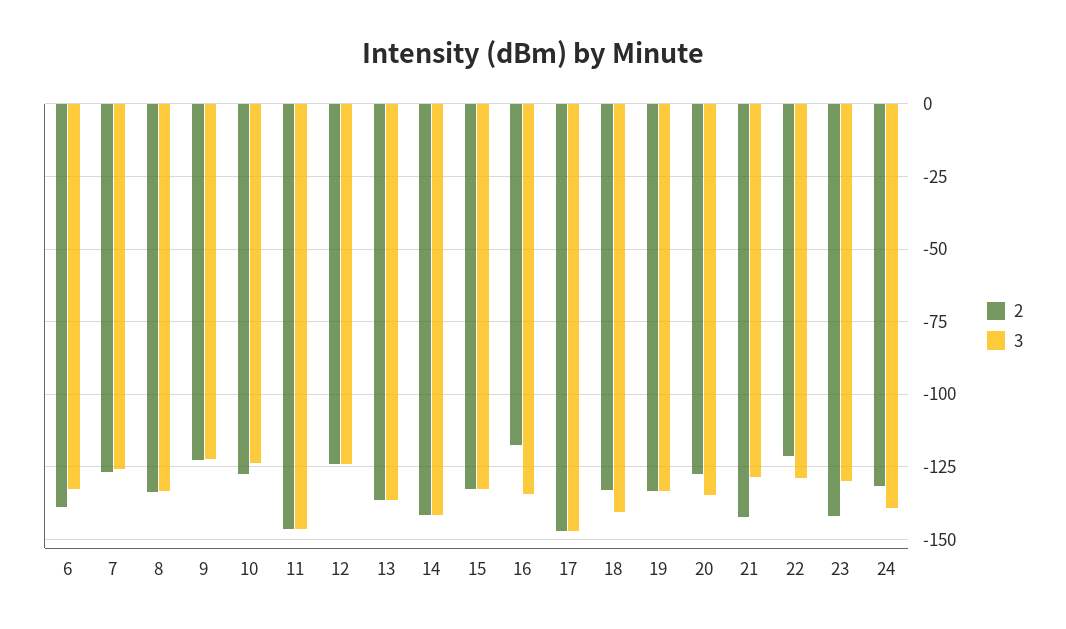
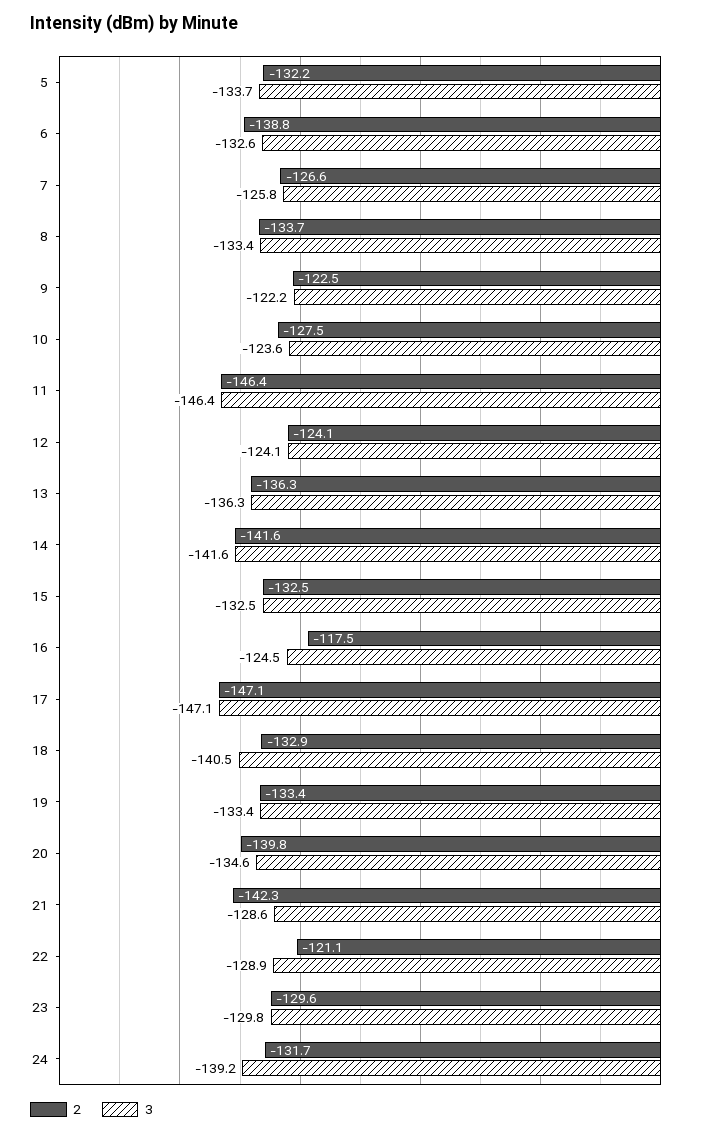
3, 16: -135 -> -124.5
2, 20: -127.5 -> -139.8
2, 23: -142.5 -> -129.6
2, 5: none -> -132.2
3, 5: none -> -133.7

